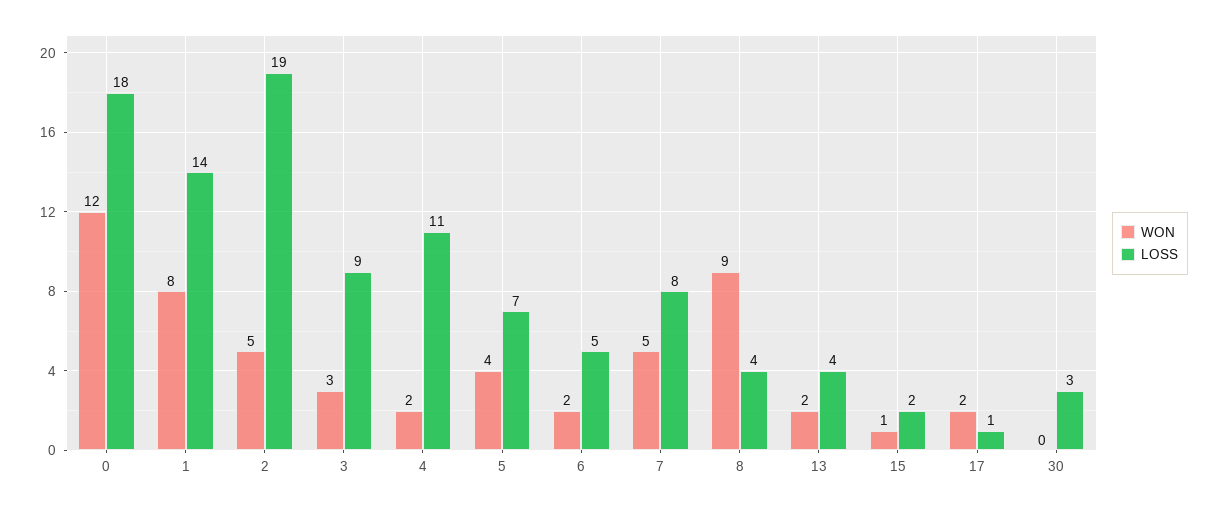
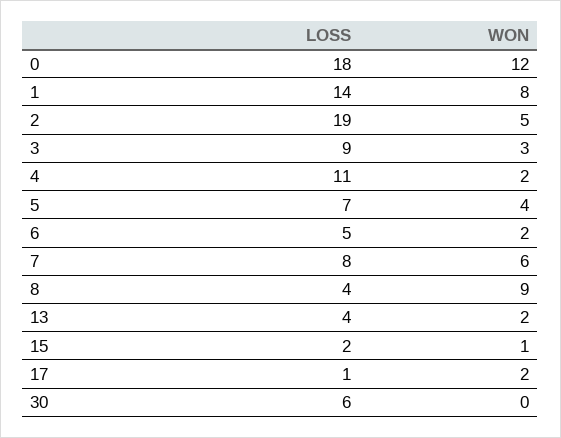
WON, 7: 5 -> 6
LOSS, 30: 3 -> 6

